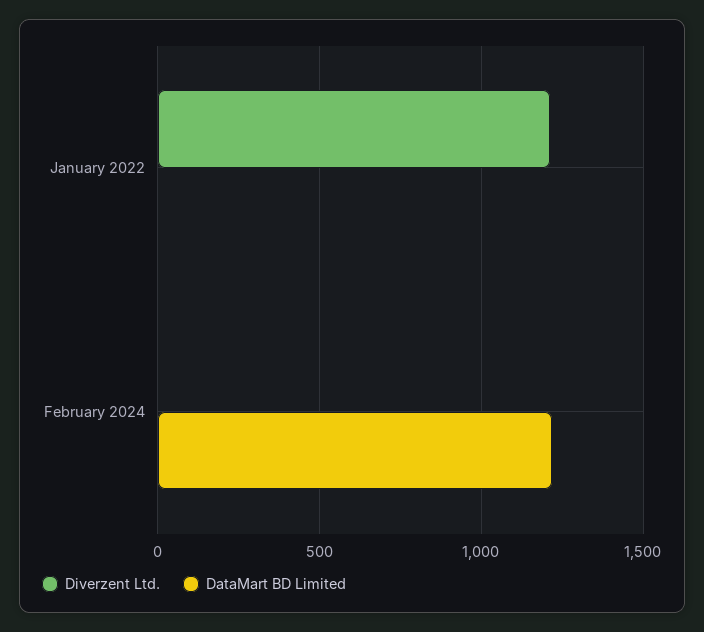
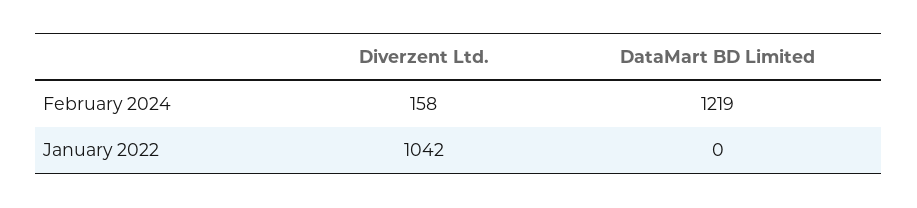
Diverzent Ltd., January 2022: 1200 -> 1042
Diverzent Ltd., February 2024: 0 -> 158

